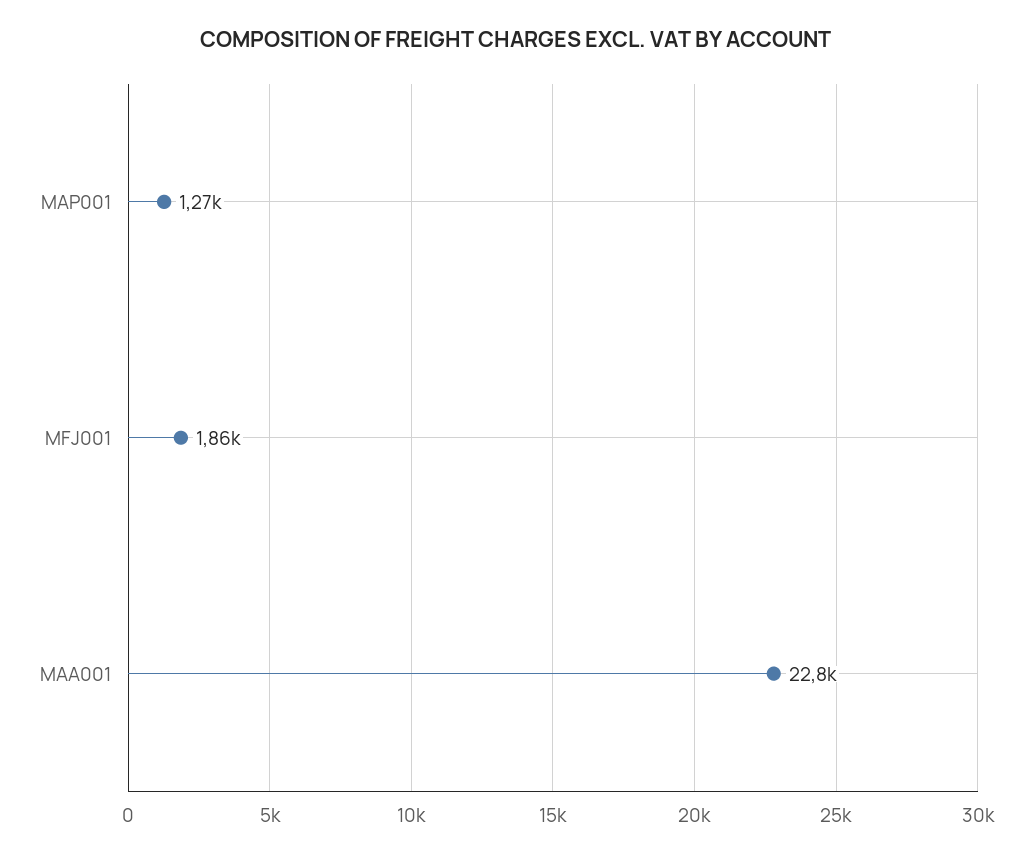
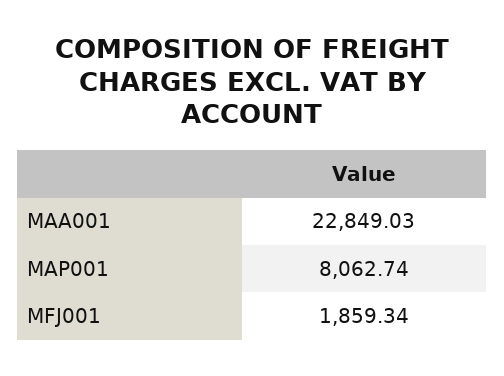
MAP001: 1270 -> 8062.74

